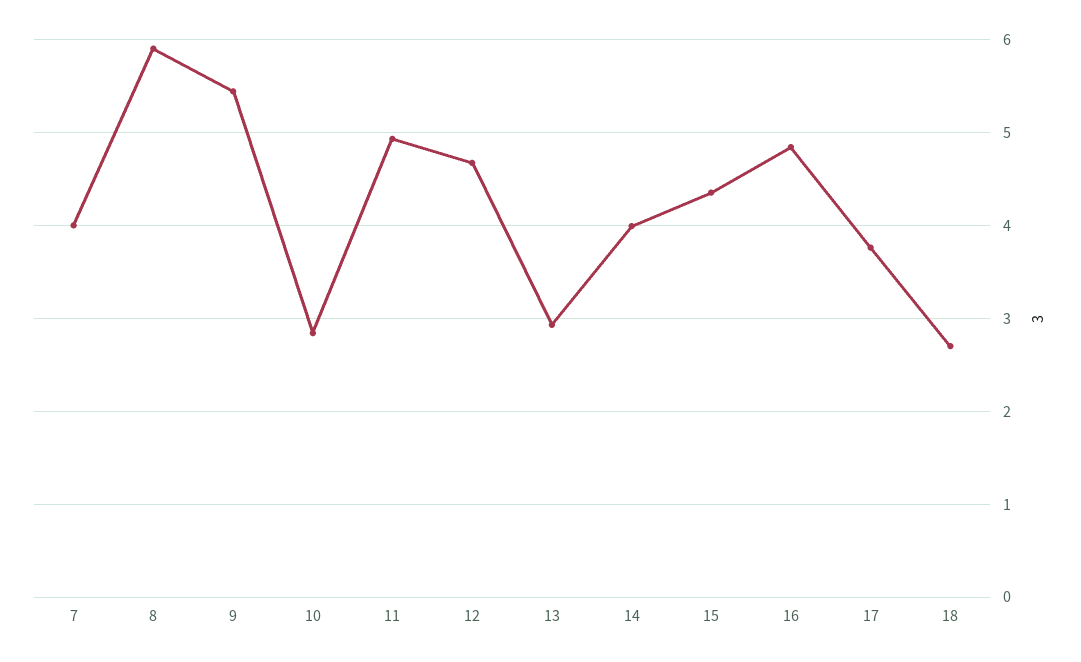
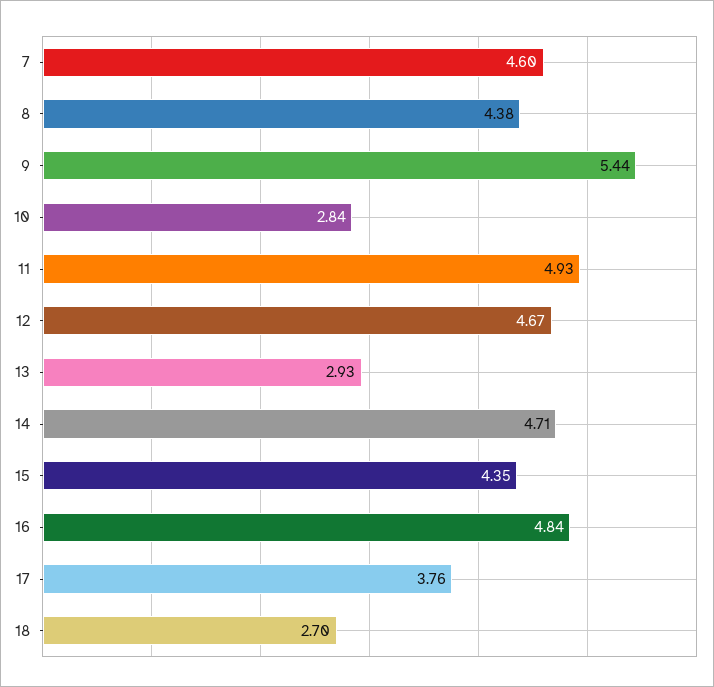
7: 4 -> 4.6
8: 5.9 -> 4.38
14: 4 -> 4.71

